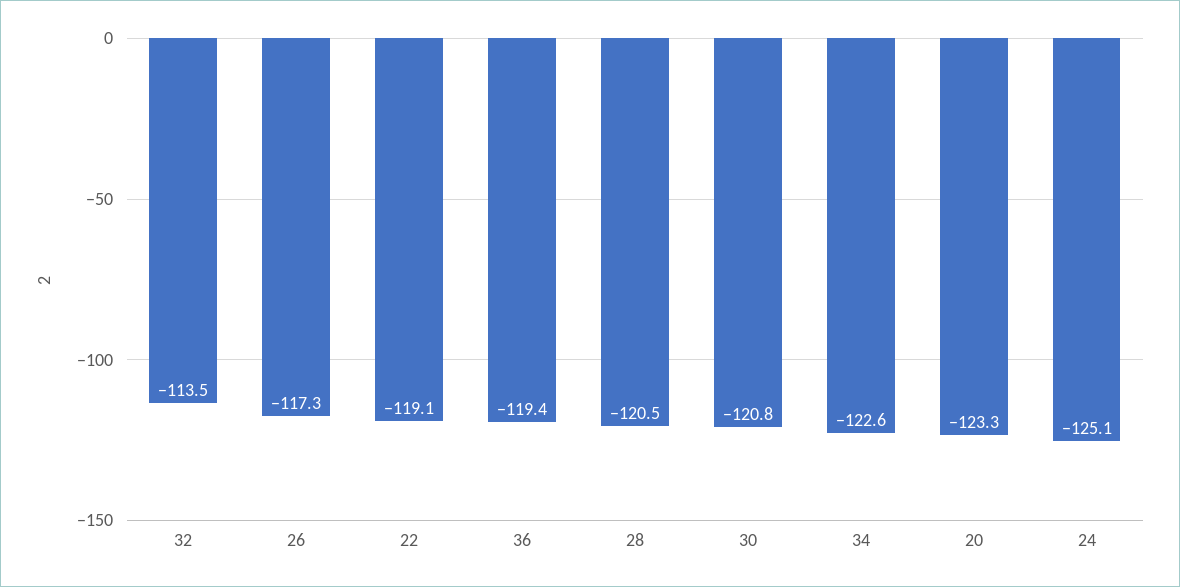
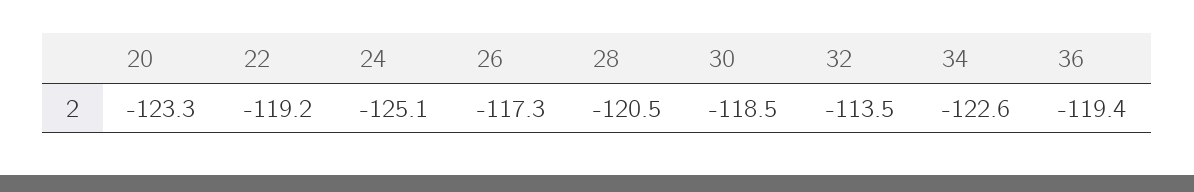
22: -119.1 -> -119.2
30: -120.8 -> -118.5

